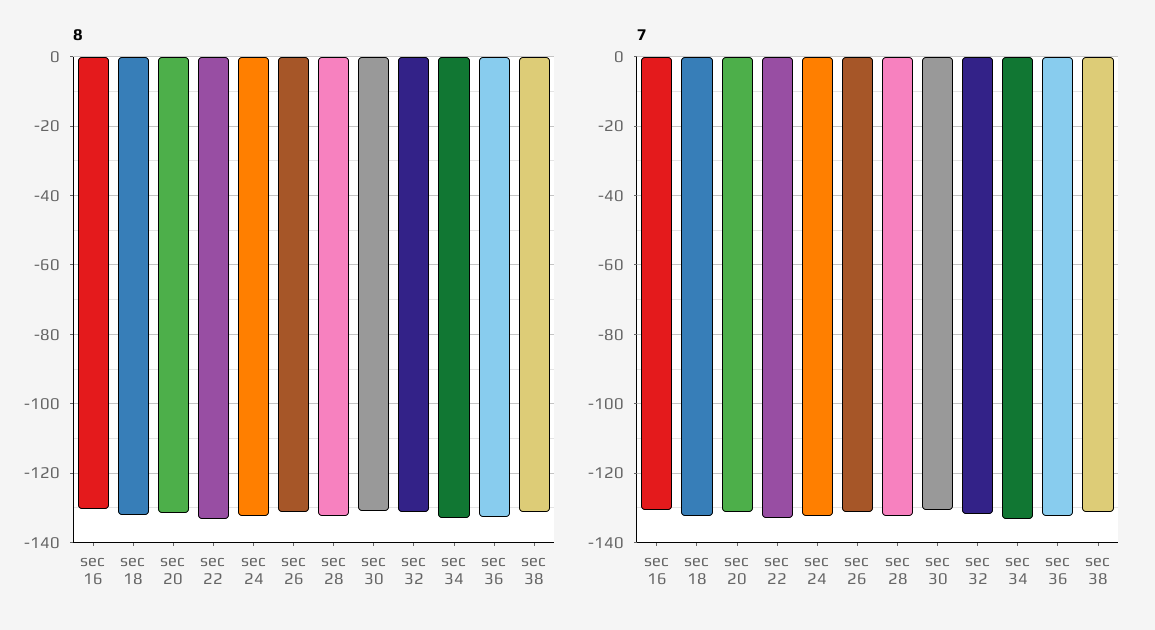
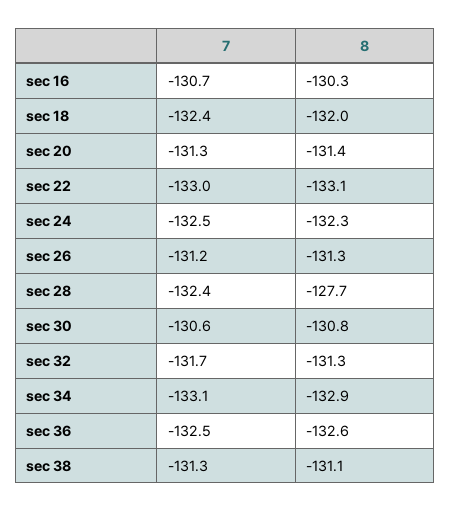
8, sec 28: -132 -> -127.7

